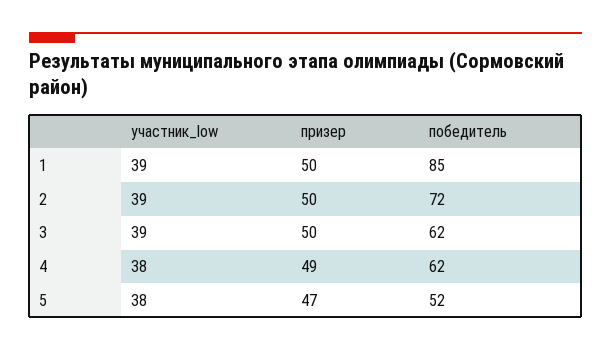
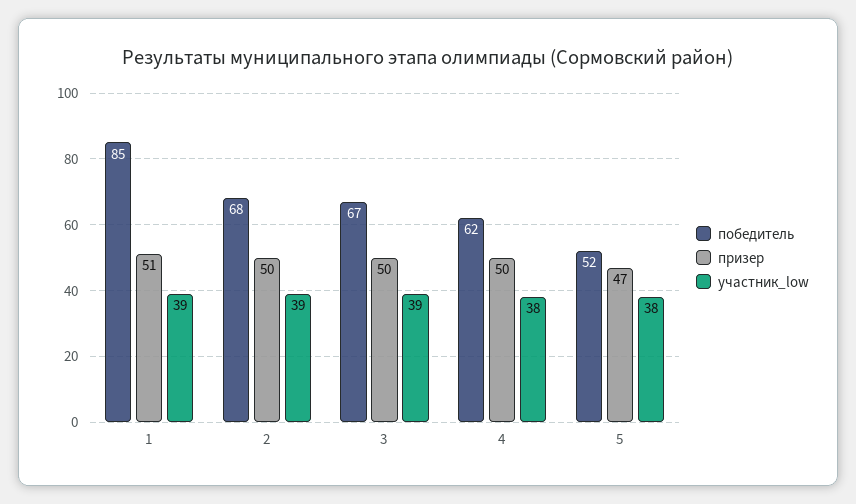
призер, 1: 50 -> 51
победитель, 2: 72 -> 68
победитель, 3: 62 -> 67
призер, 4: 49 -> 50

